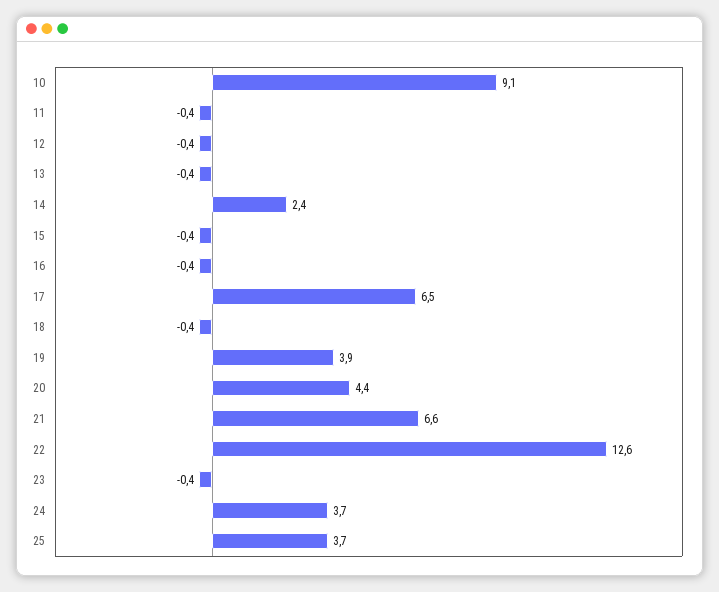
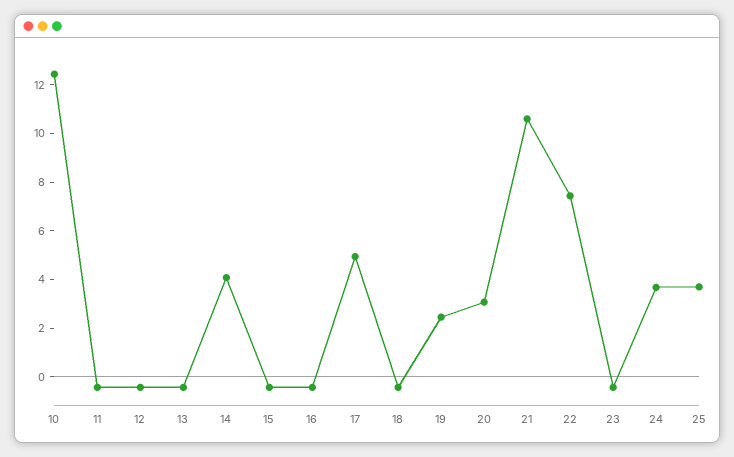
10: 9.1 -> 12.5
14: 2.4 -> 4
17: 6.5 -> 5
19: 3.9 -> 2.5
20: 4.4 -> 3
21: 6.6 -> 10.5
22: 12.6 -> 7.5

